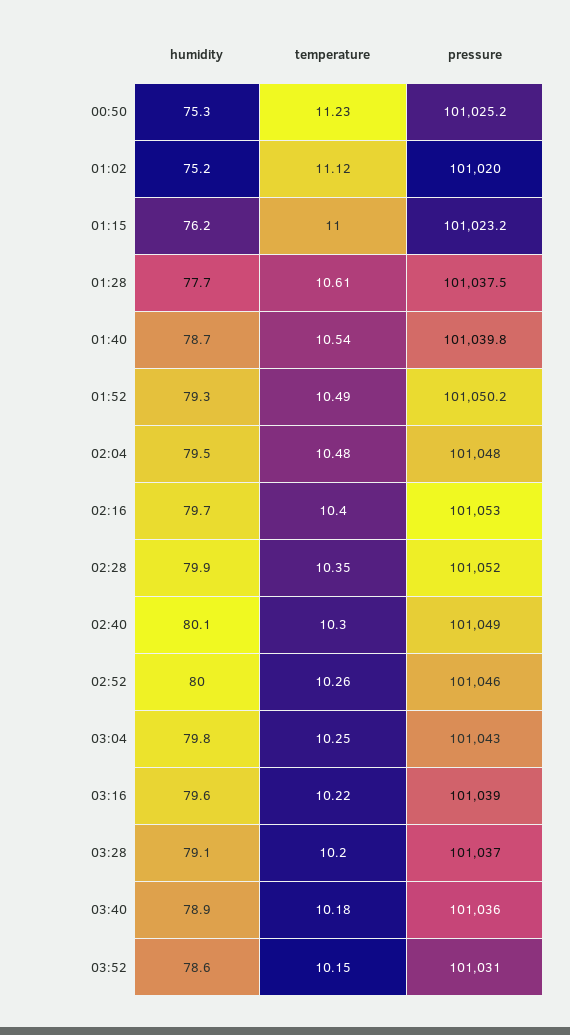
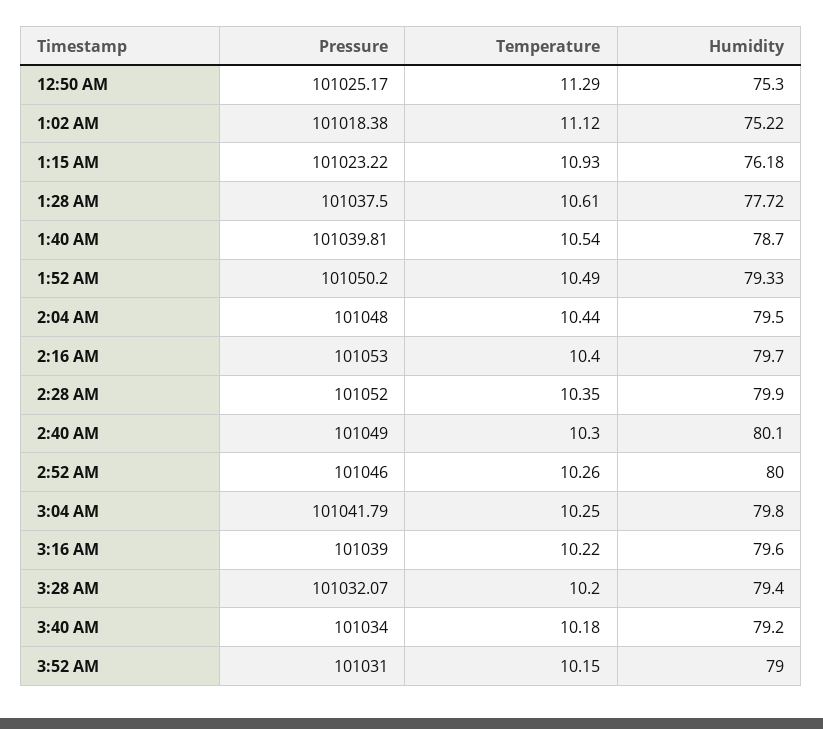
temperature, 00:50: 11.23 -> 11.29
pressure, 01:02: 101020 -> 101018.38
temperature, 01:15: 11 -> 10.93
temperature, 02:04: 10.48 -> 10.44
pressure, 03:04: 101043 -> 101041.79
humidity, 03:28: 79.1 -> 79.4
pressure, 03:28: 101037 -> 101032.07
humidity, 03:40: 78.9 -> 79.2
pressure, 03:40: 101036 -> 101034
humidity, 03:52: 78.6 -> 79

